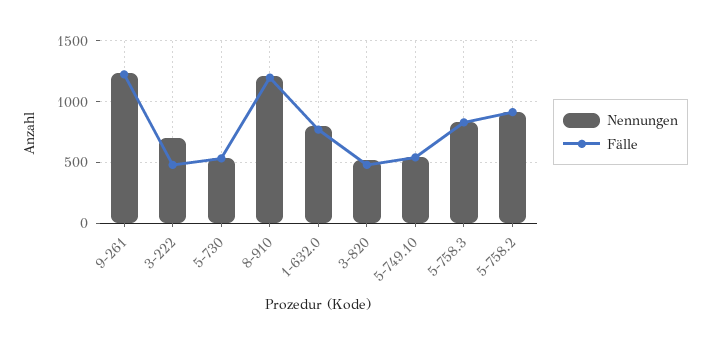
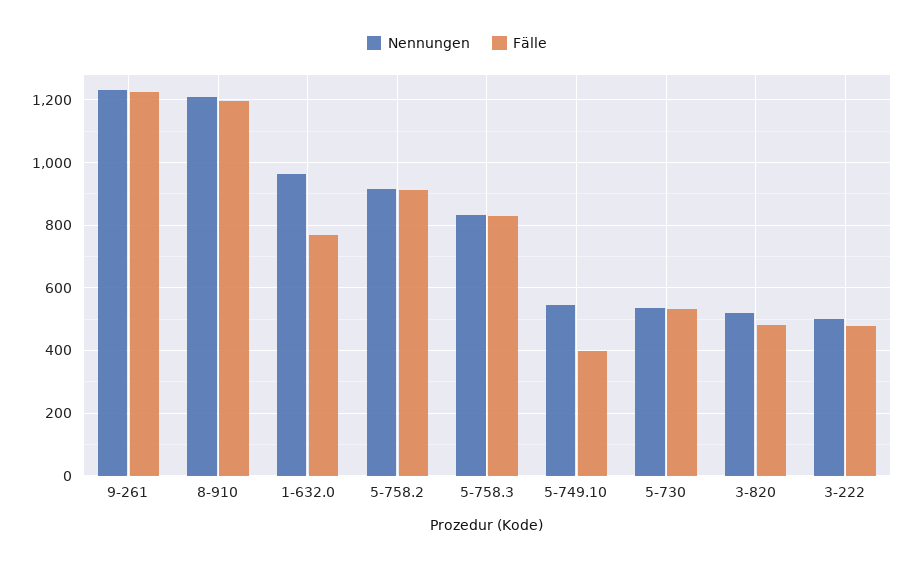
Nennungen, 3-222: 700 -> 500
Nennungen, 1-632.0: 800 -> 960
Fälle, 5-749.10: 550 -> 400

